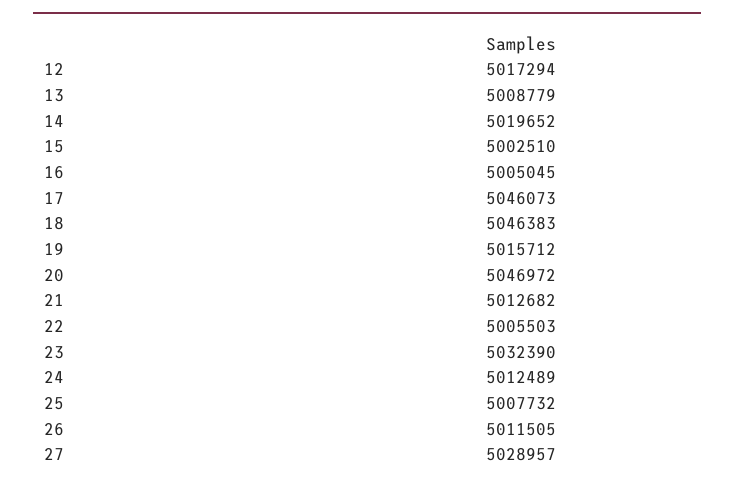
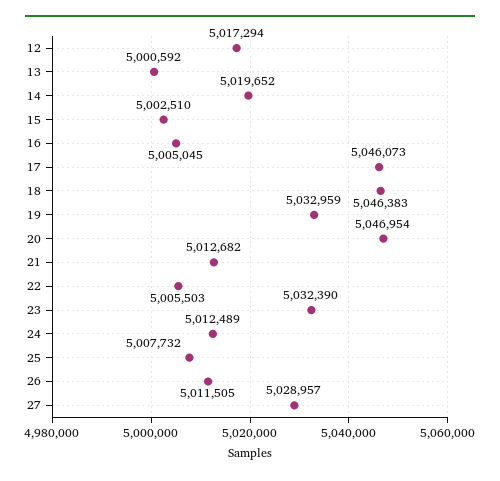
13: 5008779 -> 5000592
19: 5015712 -> 5032959
20: 5046972 -> 5046954

